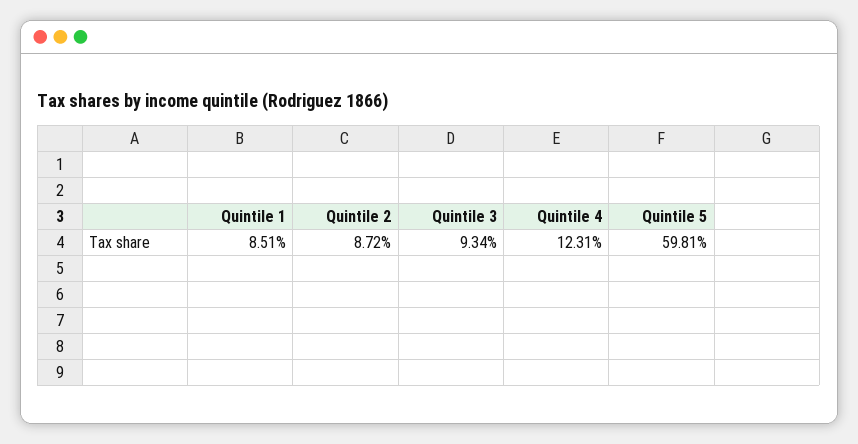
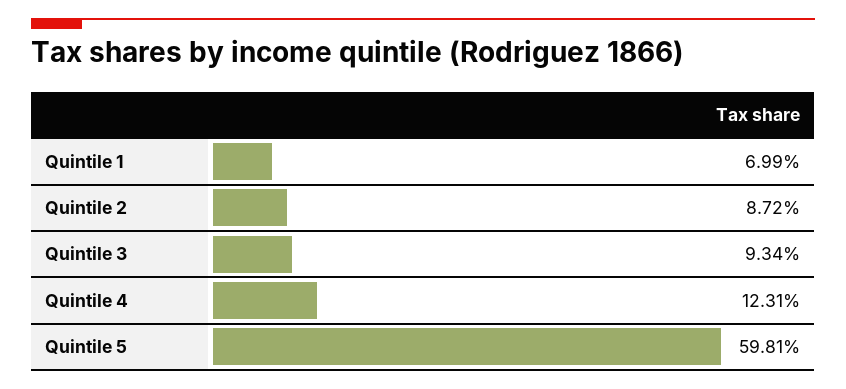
Quintile 1: 8.51 -> 6.99

